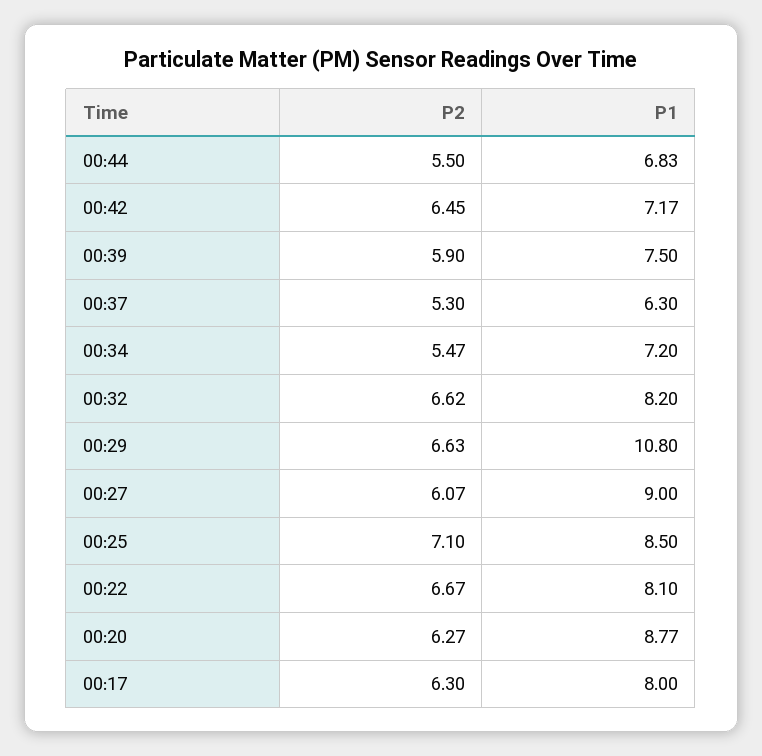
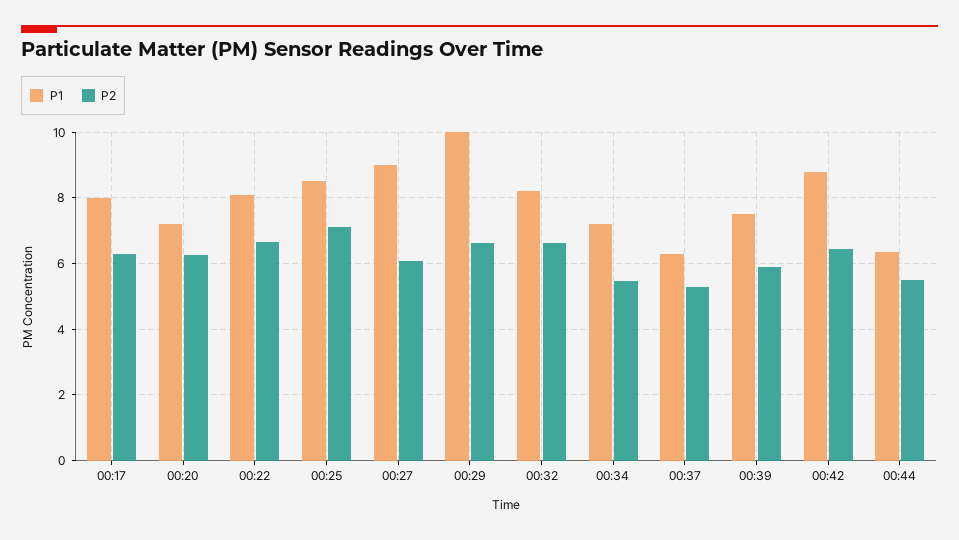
P1, 00:44: 6.83 -> 6.4
P1, 00:42: 7.17 -> 8.8
P1, 00:29: 10.8 -> 10
P1, 00:20: 8.77 -> 7.2

